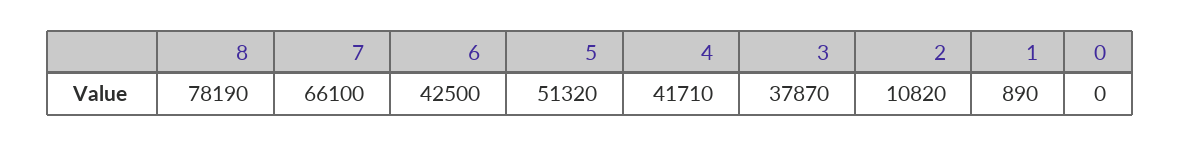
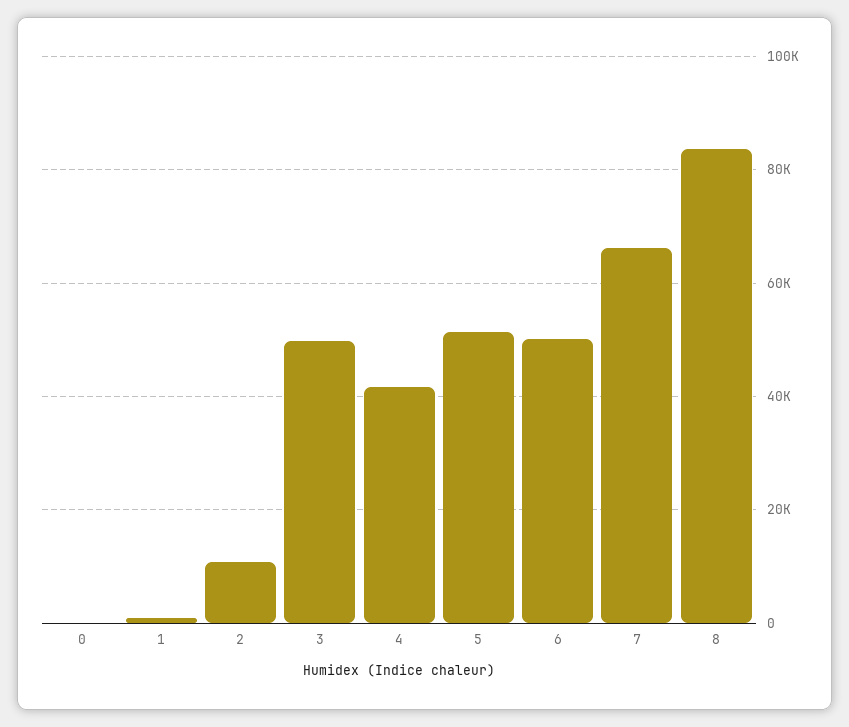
8: 78190 -> 84000
6: 42500 -> 50000
3: 37870 -> 50000

